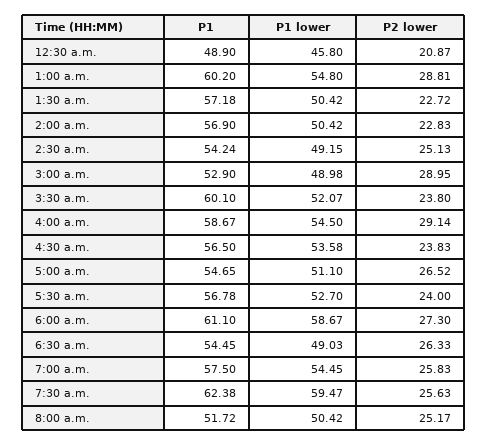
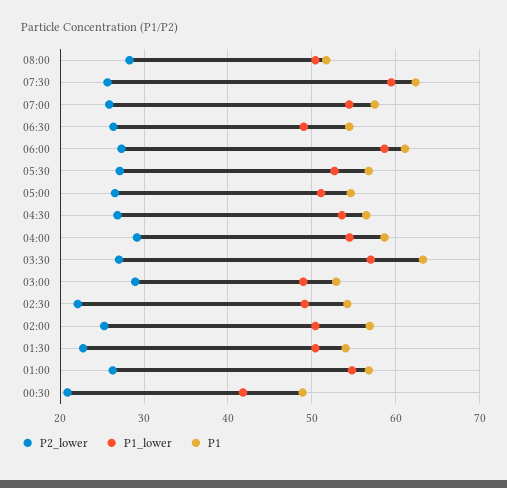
P1 lower, 12:30 a.m.: 45.8 -> 42
P1, 1:00 a.m.: 60.2 -> 57
P2 lower, 1:00 a.m.: 28.81 -> 26
P1, 1:30 a.m.: 57.18 -> 54
P2 lower, 2:00 a.m.: 22.83 -> 25
P2 lower, 2:30 a.m.: 25.13 -> 22
P1, 3:30 a.m.: 60.1 -> 63
P1 lower, 3:30 a.m.: 52.07 -> 57
P2 lower, 3:30 a.m.: 23.8 -> 27
P2 lower, 4:30 a.m.: 23.83 -> 27
P2 lower, 5:30 a.m.: 24 -> 27
P2 lower, 8:00 a.m.: 25.17 -> 28

